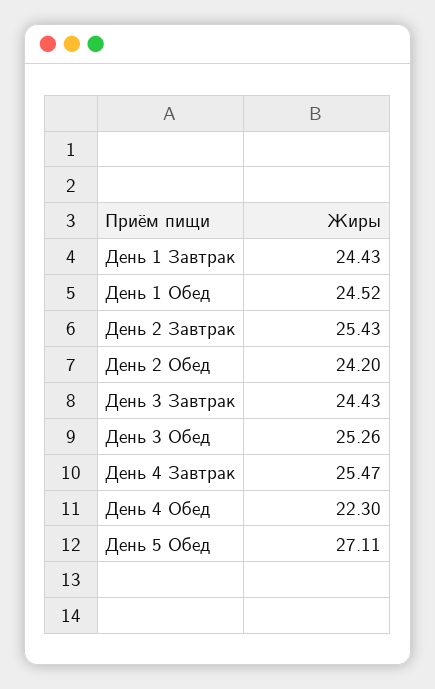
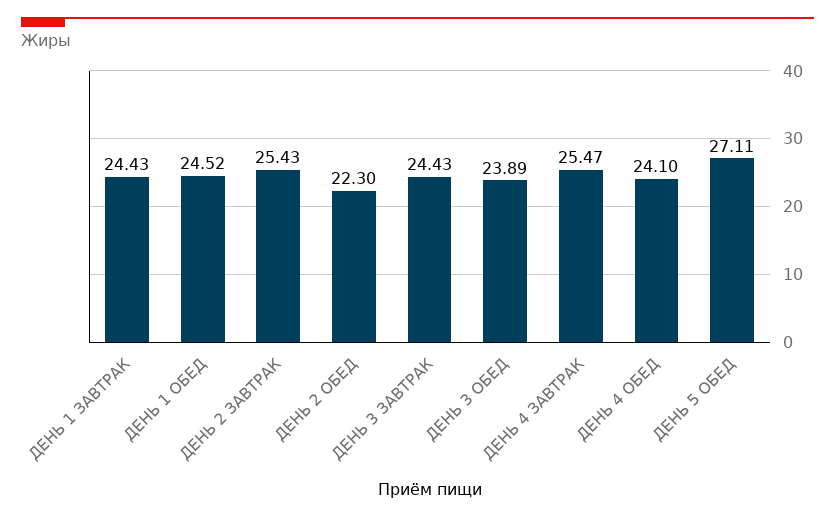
День 2 Обед: 24.2 -> 22.3
День 3 Обед: 25.26 -> 23.89
День 4 Обед: 22.3 -> 24.1

